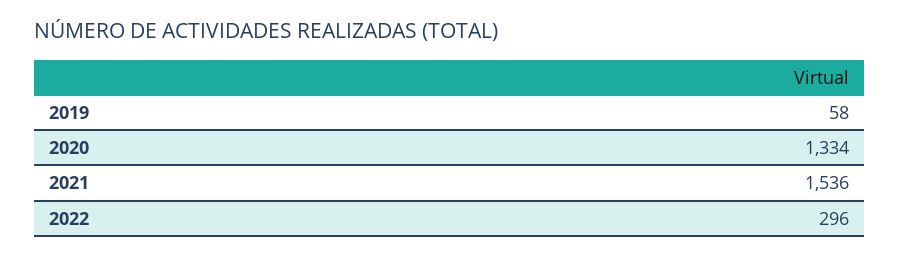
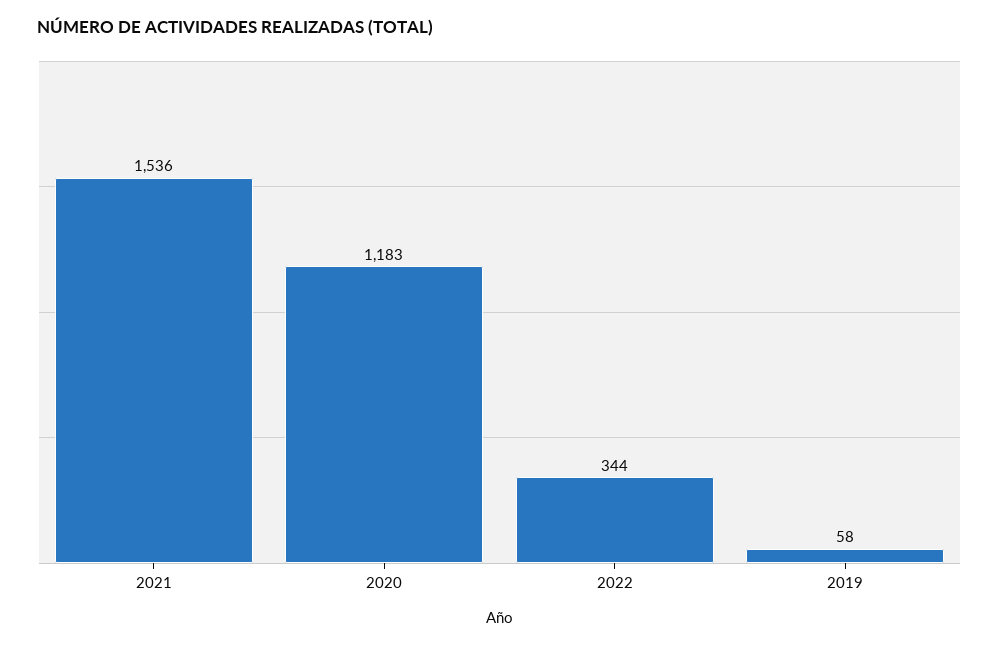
2020: 1334 -> 1183
2022: 296 -> 344

